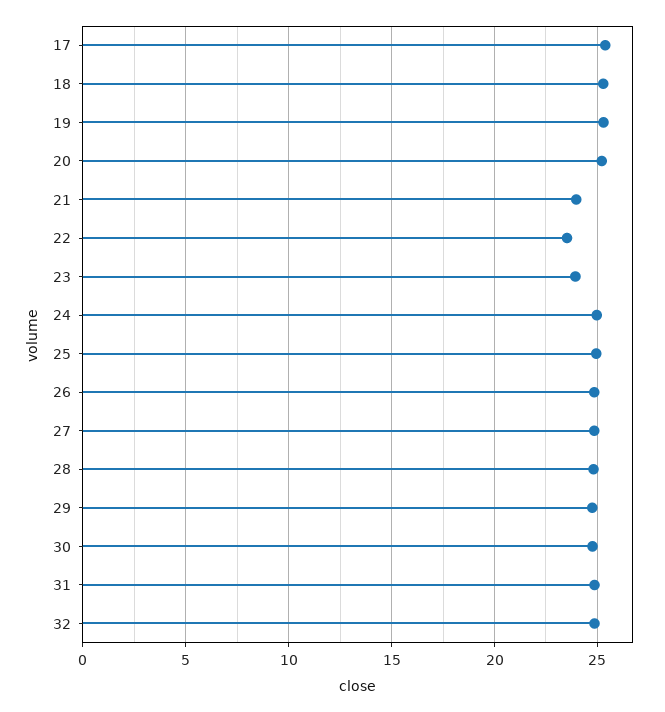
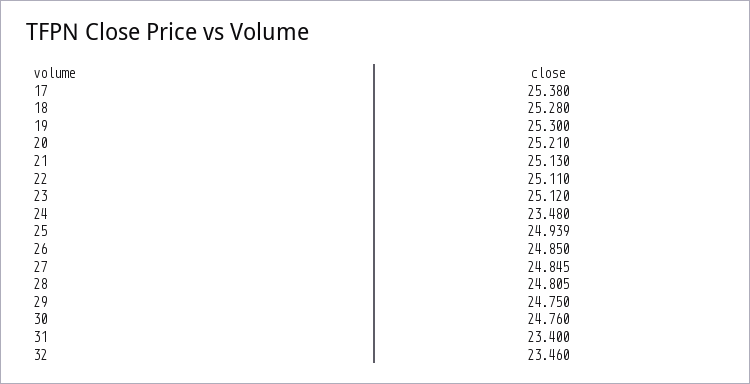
21: 24 -> 25.13
22: 23.5 -> 25.11
23: 24 -> 25.12
24: 25 -> 23.48
31: 25 -> 23.4
32: 25 -> 23.46

